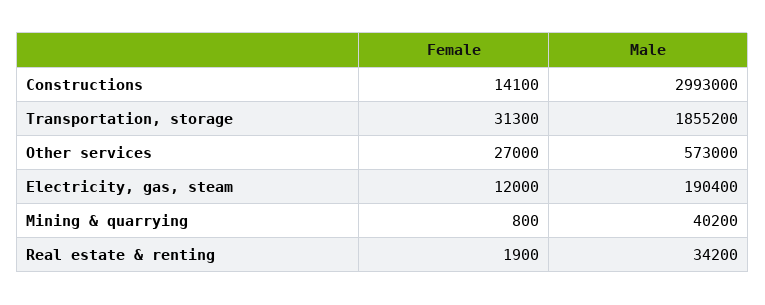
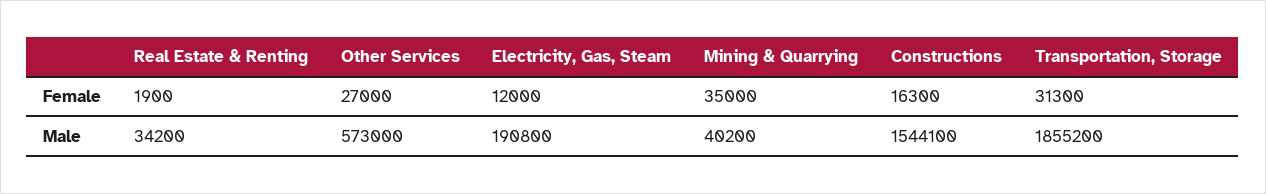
Female, Constructions: 14100 -> 16300
Male, Constructions: 2993000 -> 1544100
Male, Electricity, gas, steam: 190400 -> 190800
Female, Mining & quarrying: 800 -> 35000

